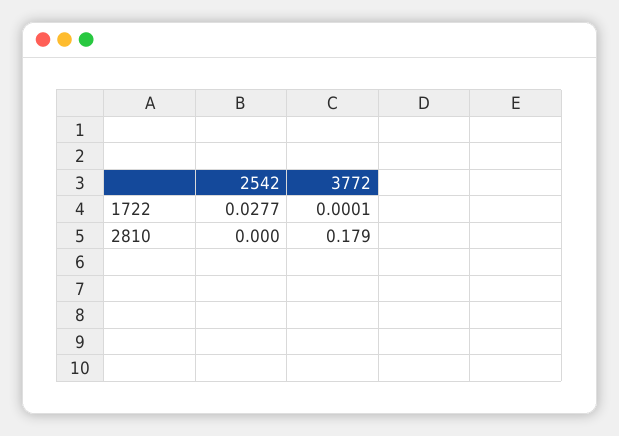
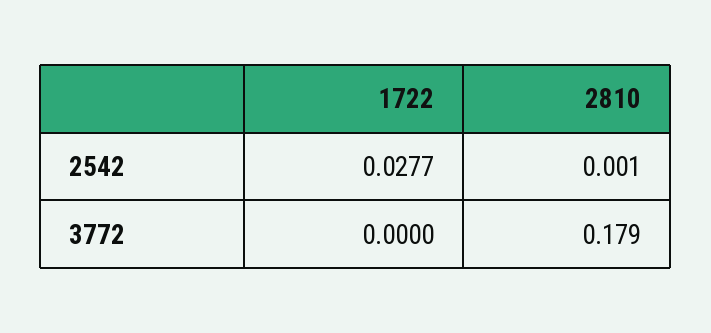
3772, 1722: 0.0001 -> 0
2542, 2810: 0 -> 0.001

